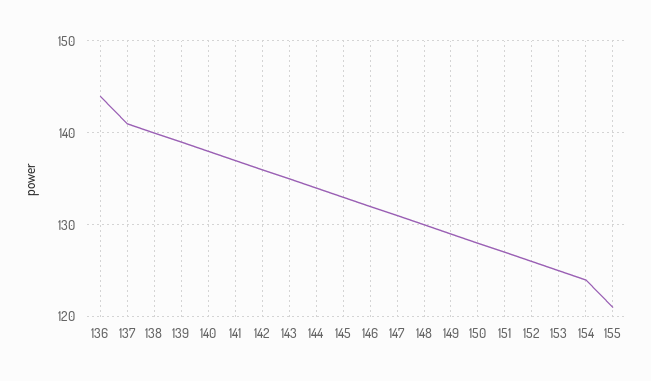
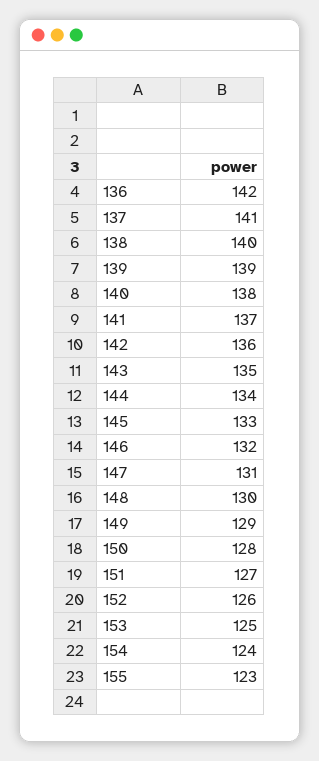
136: 144 -> 142
155: 121 -> 123

